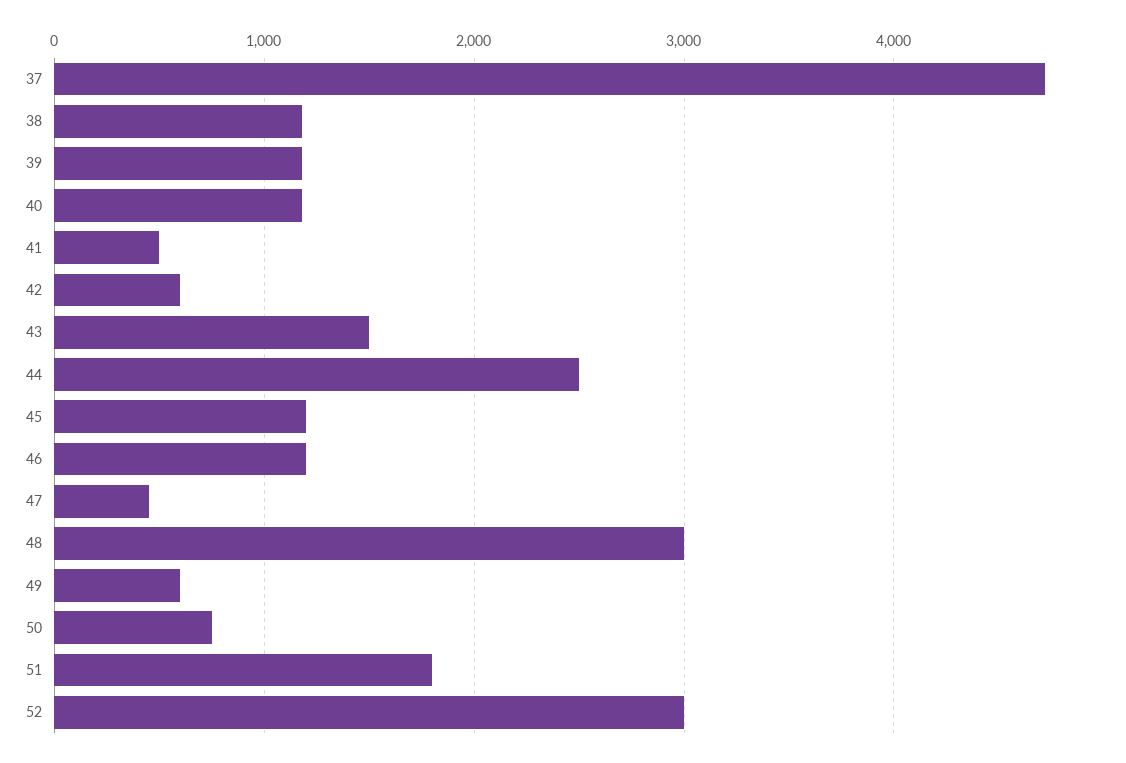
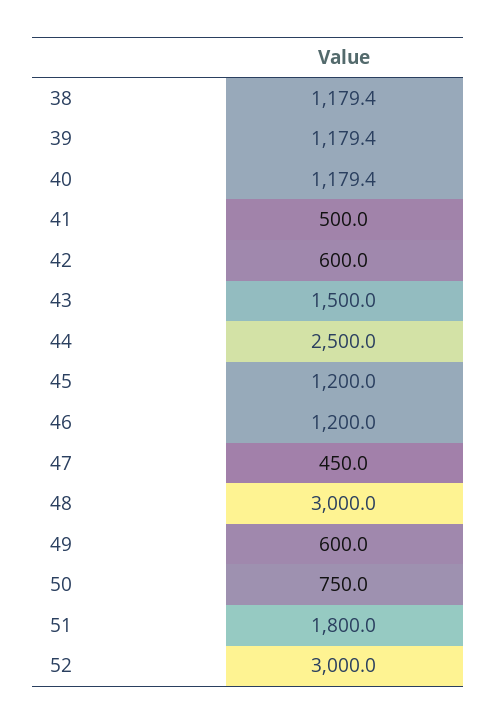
37: 4700 -> none

